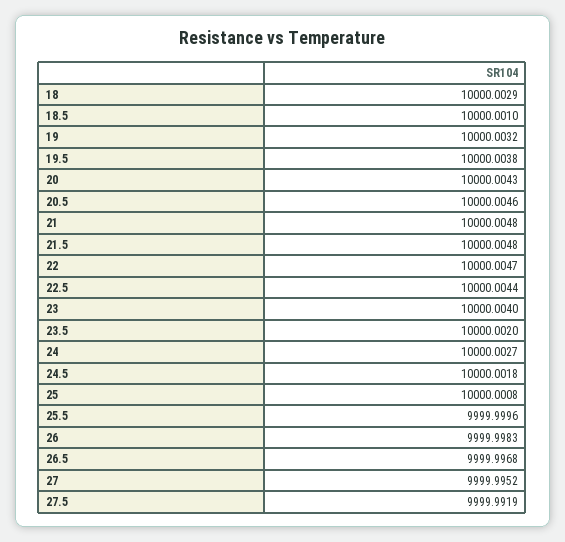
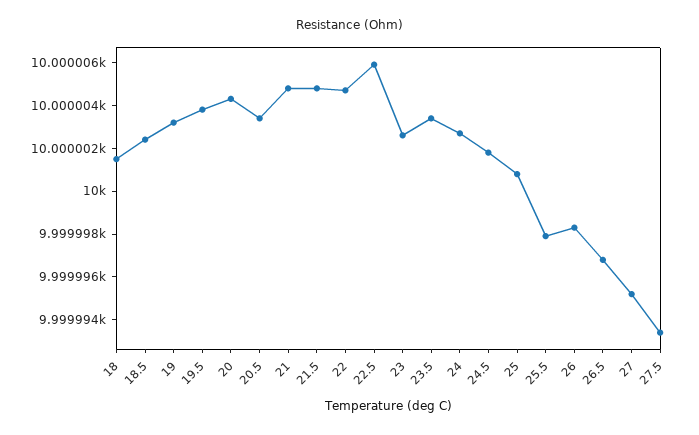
18: 10000.0029 -> 10000.0015
18.5: 10000.001 -> 10000.0025
20.5: 10000.0046 -> 10000.0035
22.5: 10000.0044 -> 10000.006
23: 10000.004 -> 10000.0025
23.5: 10000.002 -> 10000.0035
25.5: 9999.9996 -> 9999.998
27.5: 9999.9919 -> 9999.9935

